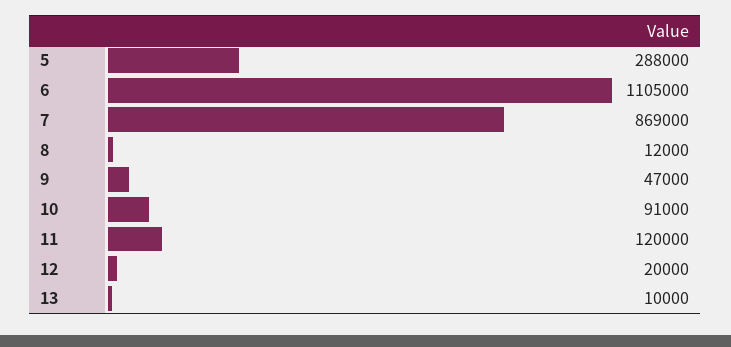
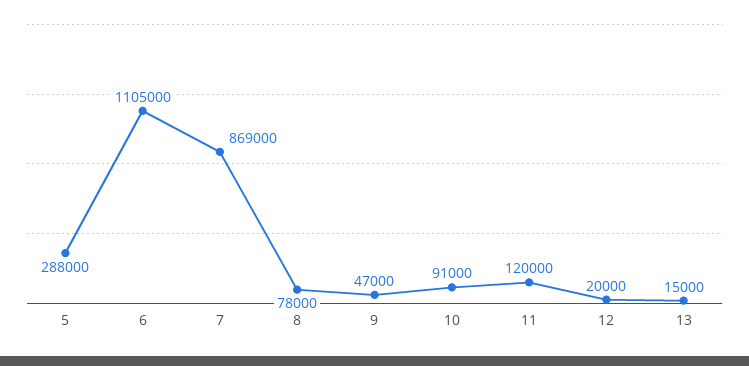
8: 12000 -> 78000
13: 10000 -> 15000

